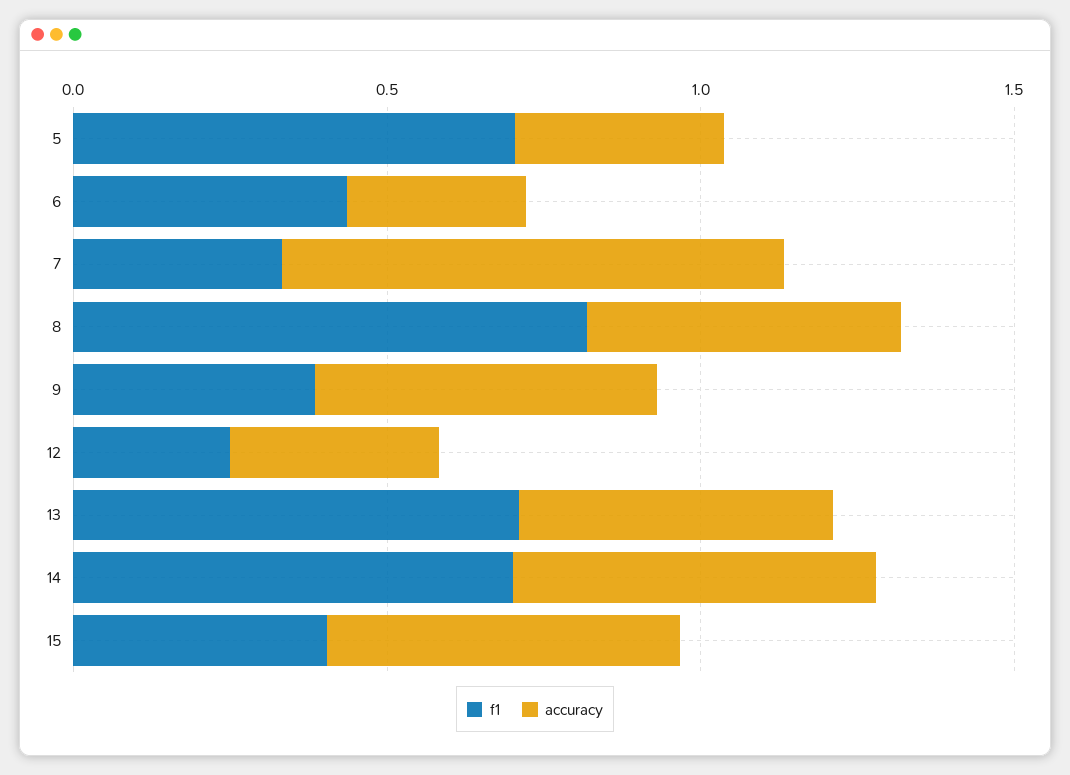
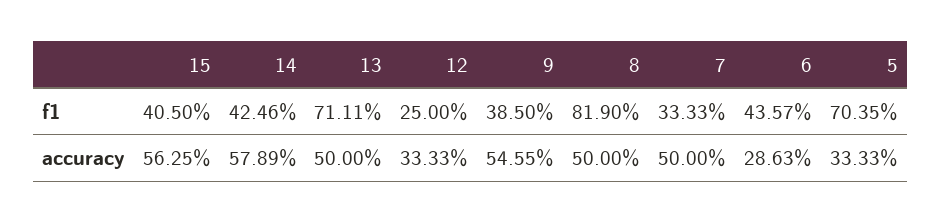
accuracy, 7: 0.8 -> 0.5
f1, 14: 0.7 -> 0.4246

